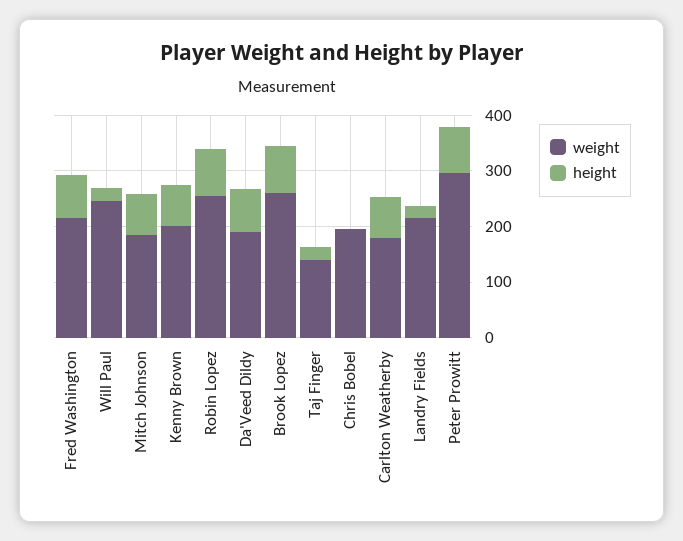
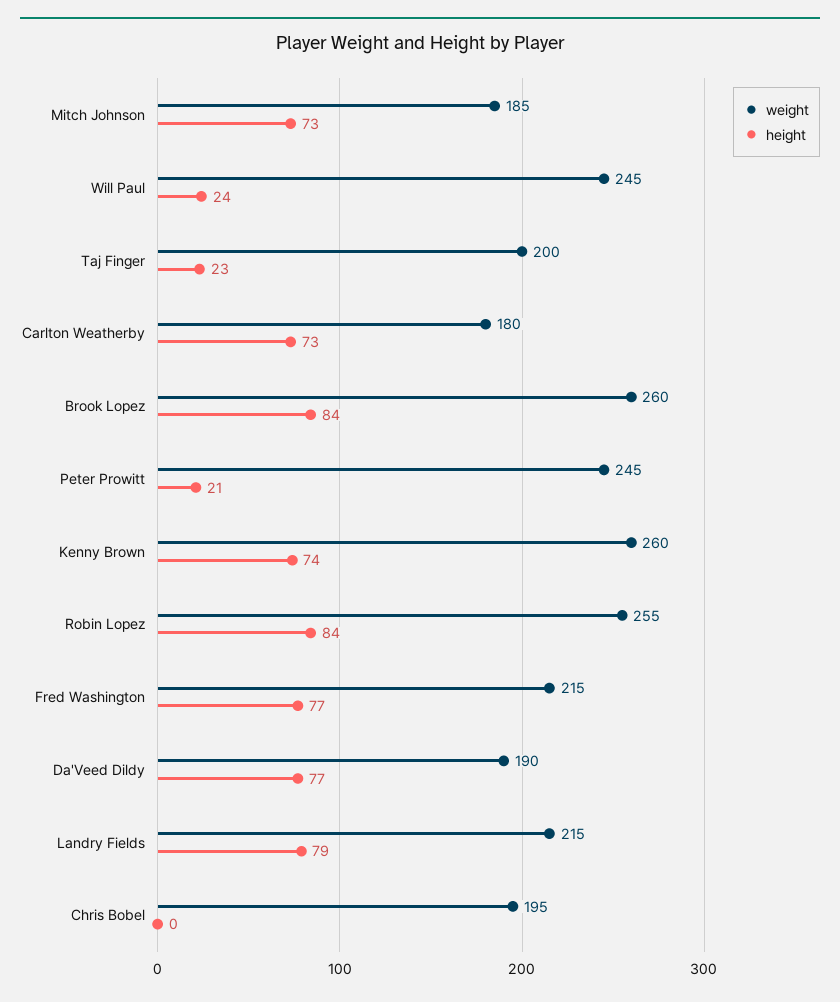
weight, Kenny Brown: 200 -> 260
weight, Taj Finger: 140 -> 200
height, Landry Fields: 20 -> 79
weight, Peter Prowitt: 300 -> 245
height, Peter Prowitt: 80 -> 21

